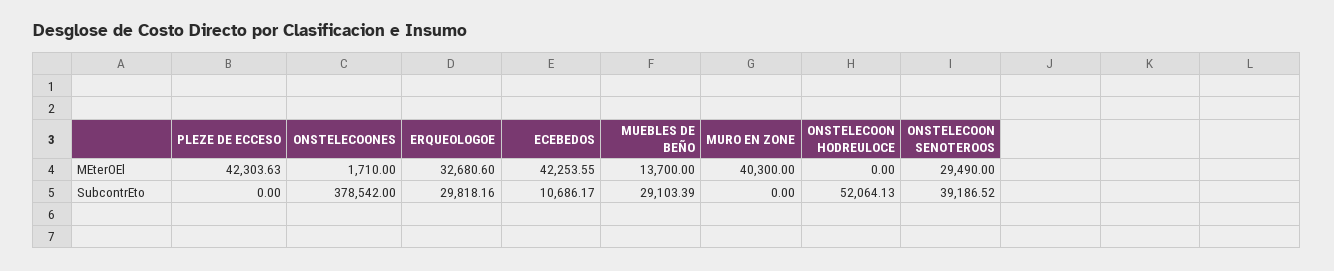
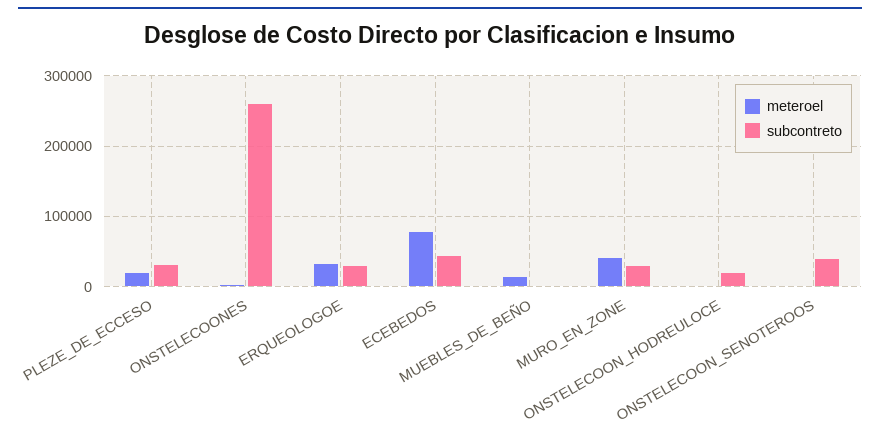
MEterOEl, PLEZE DE ECCESO: 42303.63 -> 20000
MEterOEl, ECEBEDOS: 42253.55 -> 80000
MEterOEl, ONSTELECOON SENOTEROOS: 29490 -> 0
SubcontrEto, PLEZE DE ECCESO: 0 -> 30000
SubcontrEto, ONSTELECOONES: 378542 -> 260000
SubcontrEto, ECEBEDOS: 10686.17 -> 40000
SubcontrEto, MUEBLES DE BEÑO: 29103.39 -> 0
SubcontrEto, MURO EN ZONE: 0 -> 30000
SubcontrEto, ONSTELECOON HODREULOCE: 52064.13 -> 20000

